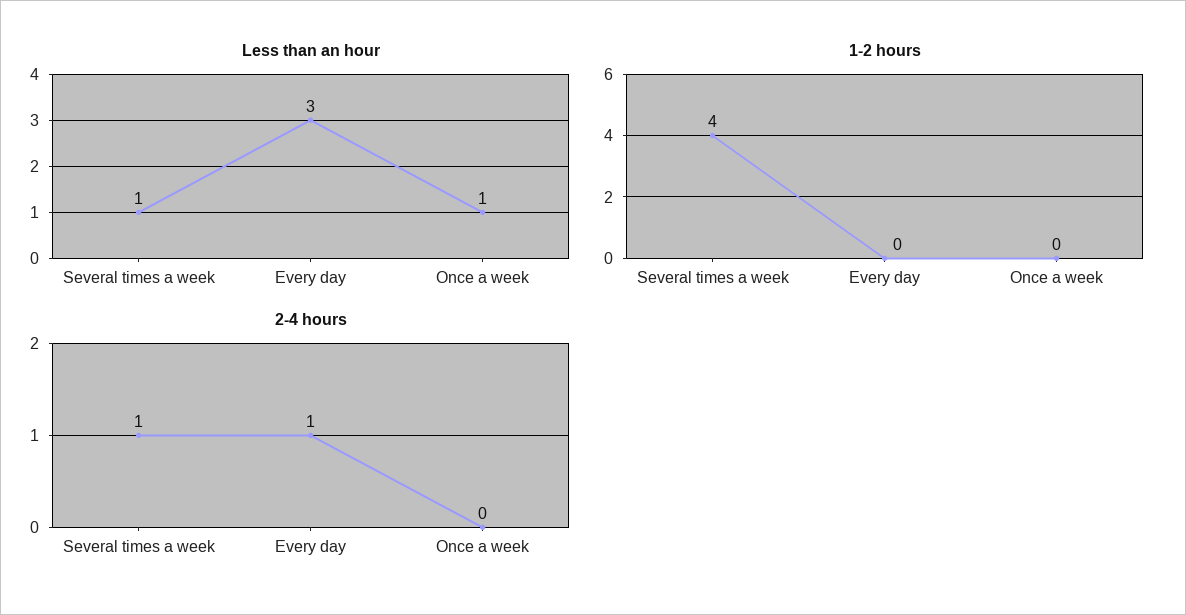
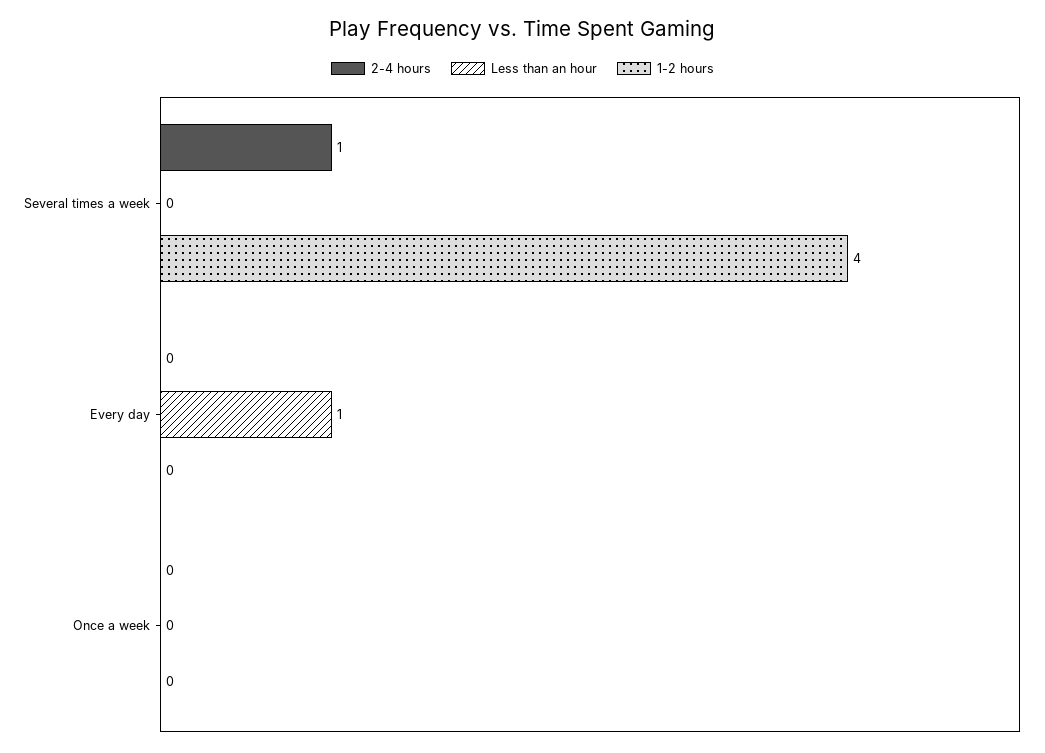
Less than an hour, Several times a week: 1 -> 0
Less than an hour, Every day: 3 -> 1
Less than an hour, Once a week: 1 -> 0
2-4 hours, Every day: 1 -> 0

